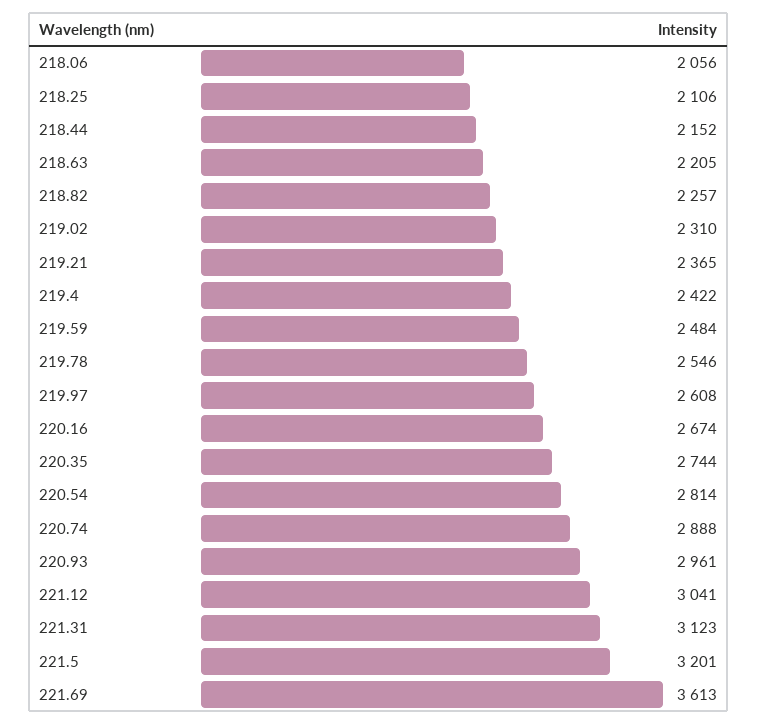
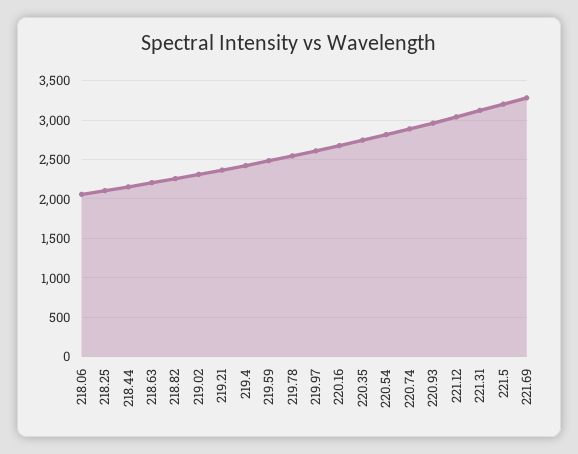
221.69: 3613 -> 3300

